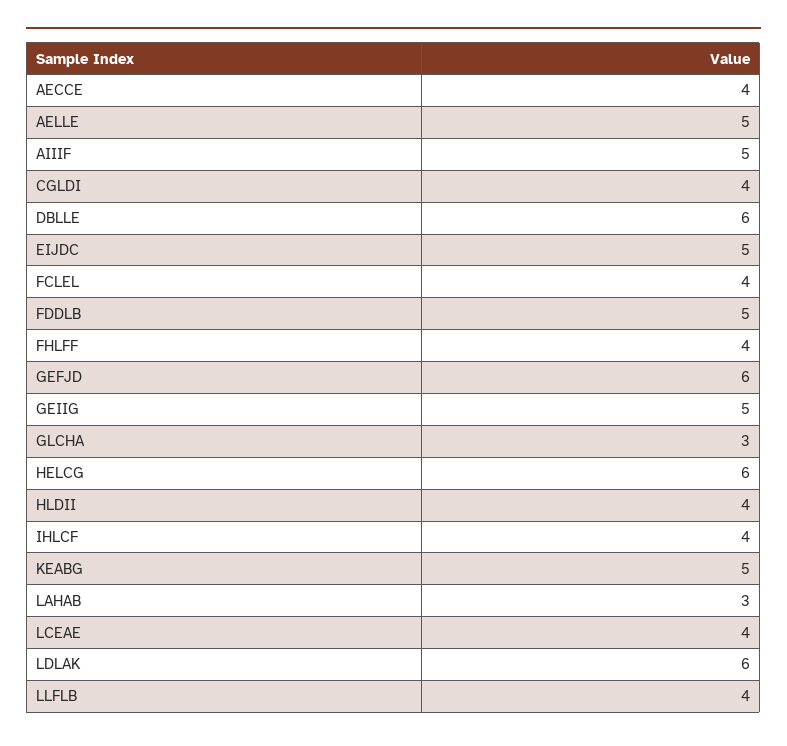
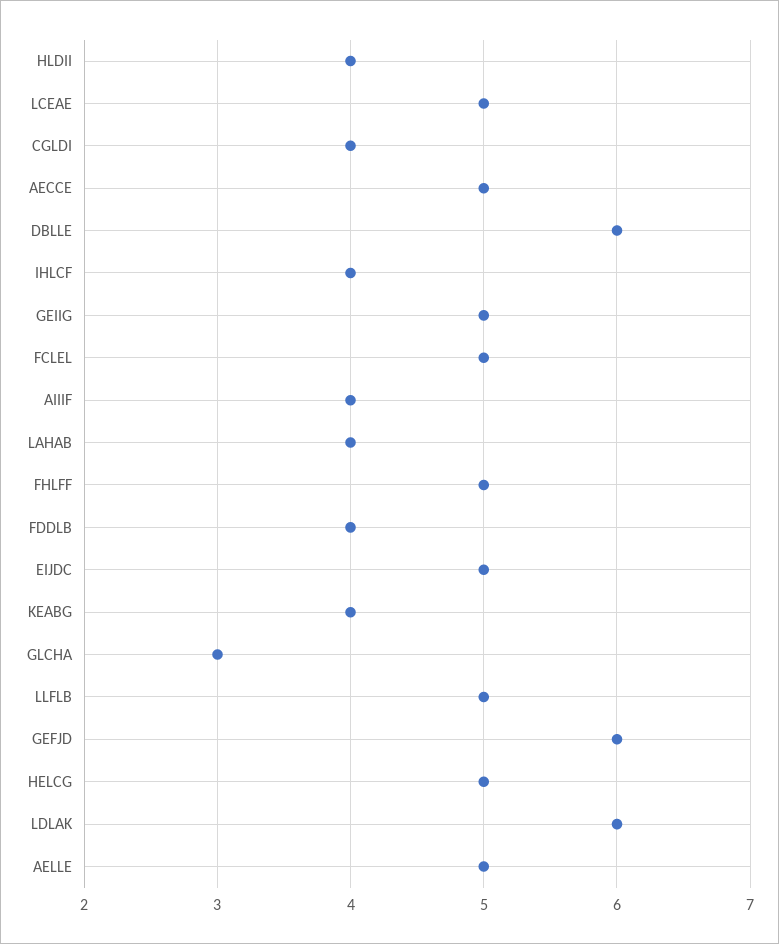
AECCE: 4 -> 5
AIIIF: 5 -> 4
FCLEL: 4 -> 5
FDDLB: 5 -> 4
FHLFF: 4 -> 5
HELCG: 6 -> 5
KEABG: 5 -> 4
LAHAB: 3 -> 4
LCEAE: 4 -> 5
LLFLB: 4 -> 5

